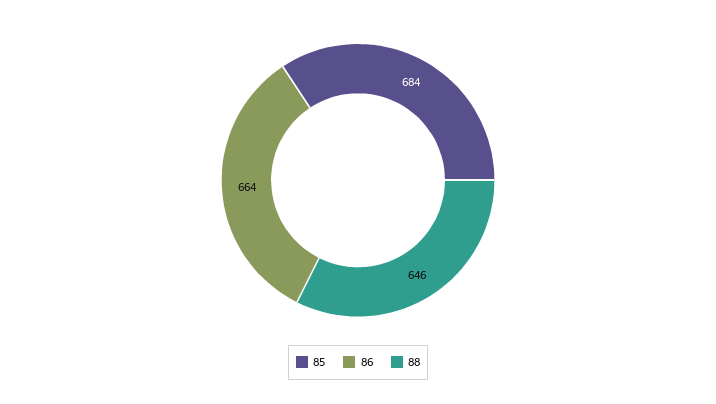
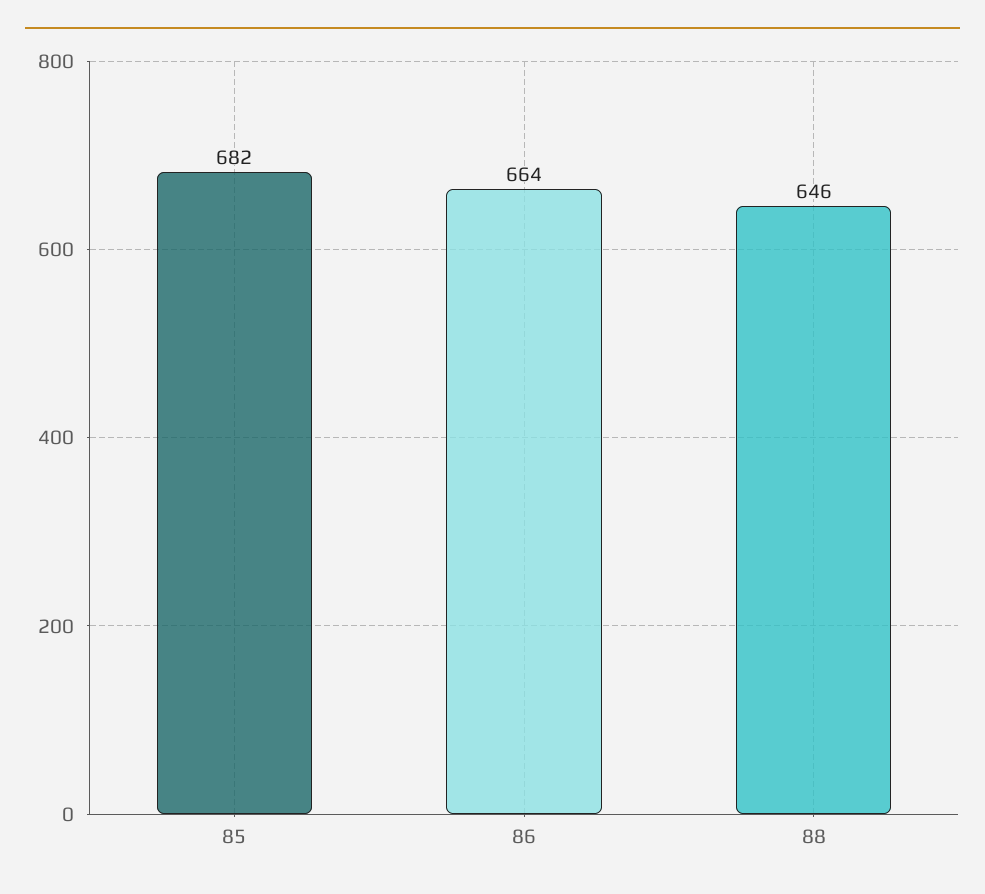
85: 684 -> 682

